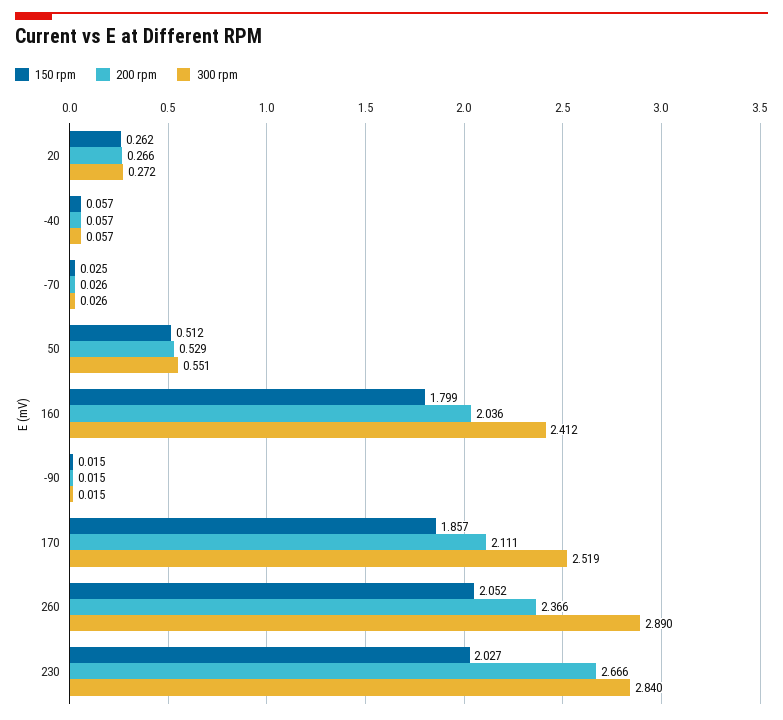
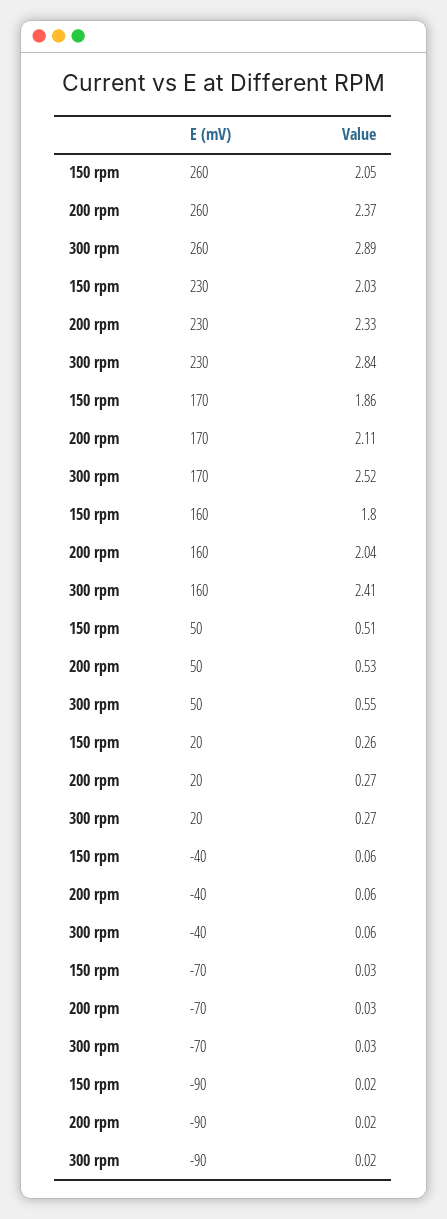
200 rpm, 230: 2.666 -> 2.33

